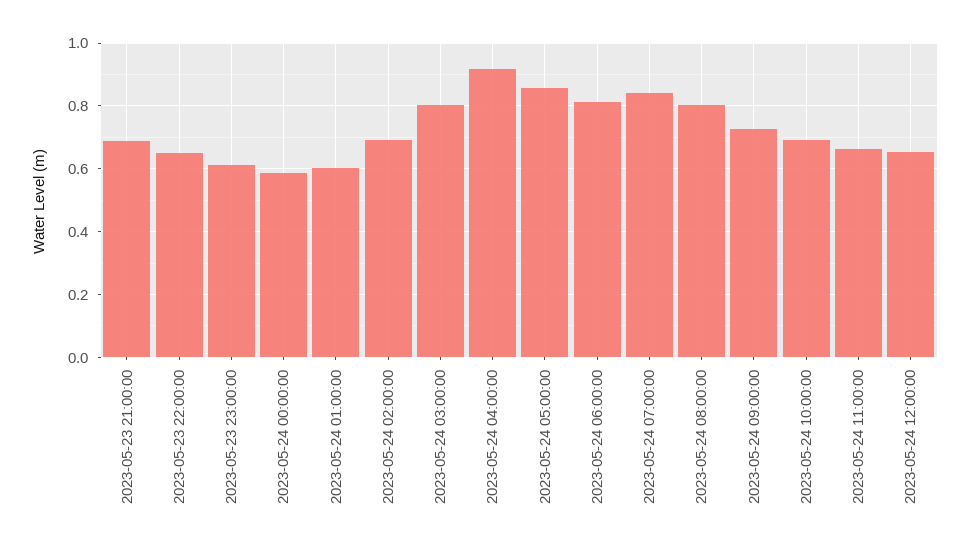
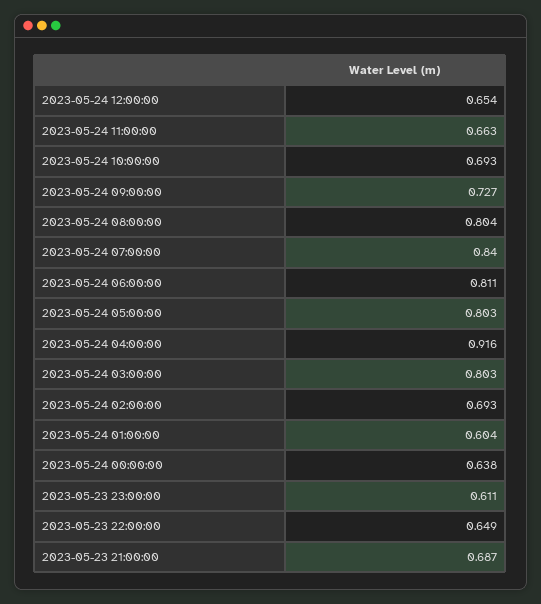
2023-05-24 00:00:00: 0.58 -> 0.638
2023-05-24 05:00:00: 0.86 -> 0.803

